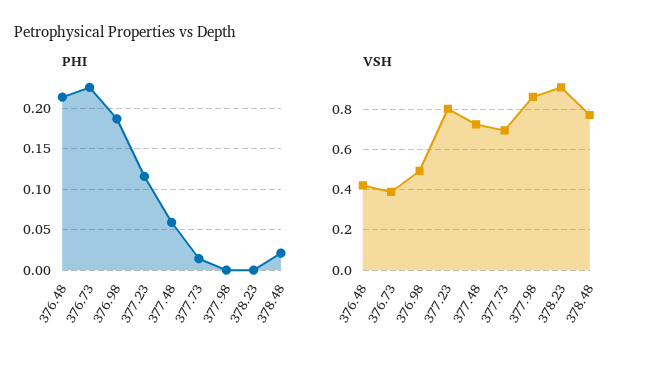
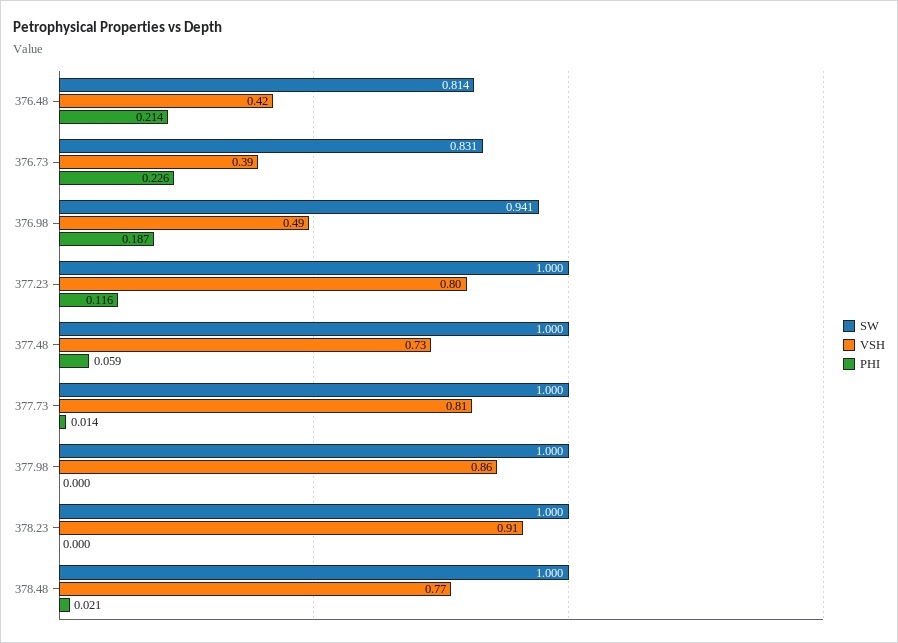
VSH, 377.73: 0.7 -> 0.81
SW, 376.48: none -> 0.814
SW, 376.73: none -> 0.831
SW, 376.98: none -> 0.941
SW, 377.23: none -> 1
SW, 377.48: none -> 1
SW, 377.73: none -> 1
SW, 377.98: none -> 1
SW, 378.23: none -> 1
SW, 378.48: none -> 1

